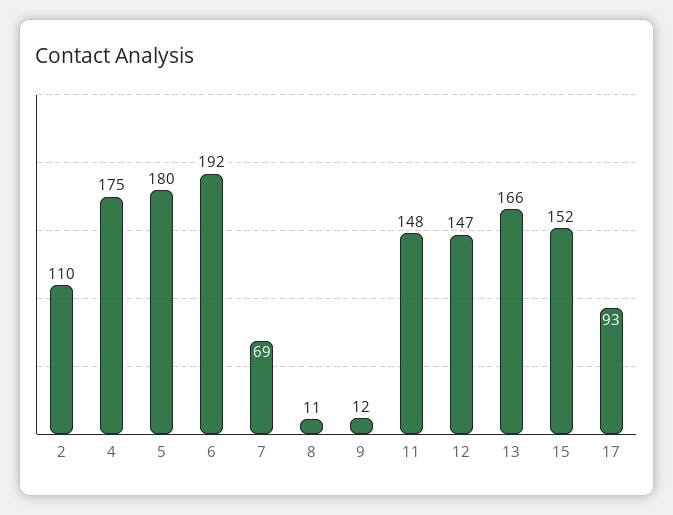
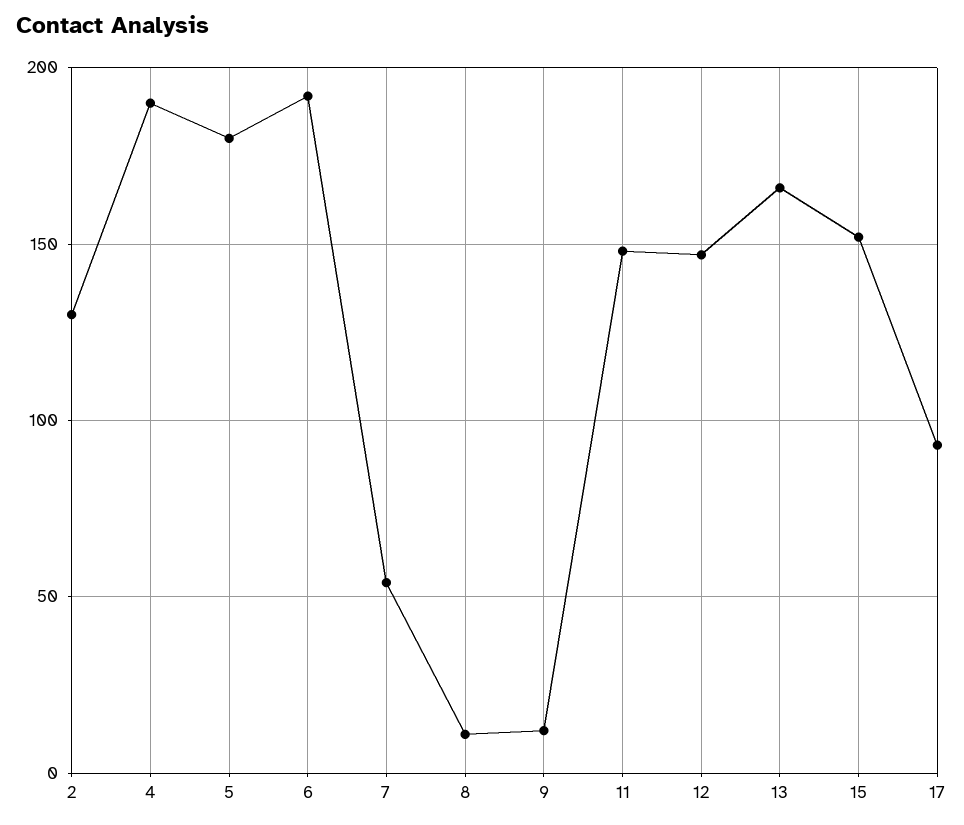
2: 110 -> 130
4: 175 -> 190
7: 69 -> 55

